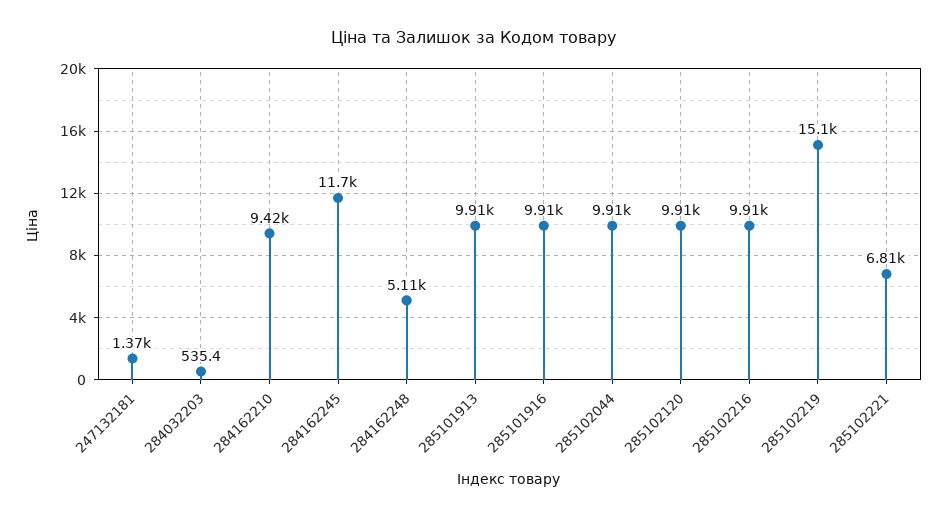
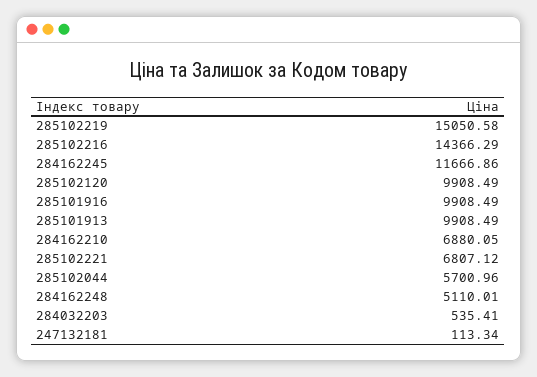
247132181: 1370 -> 113.34
284162210: 9420 -> 6880.05
285102044: 9910 -> 5700.96
285102216: 9910 -> 14366.29

